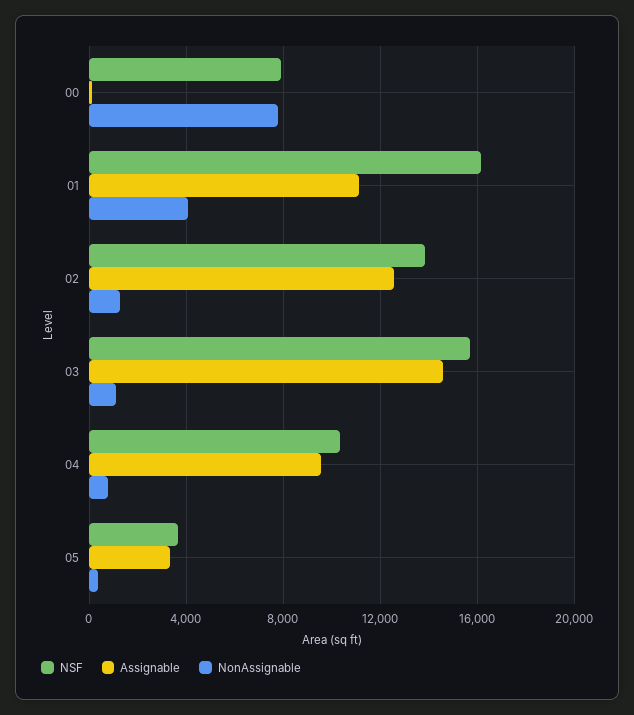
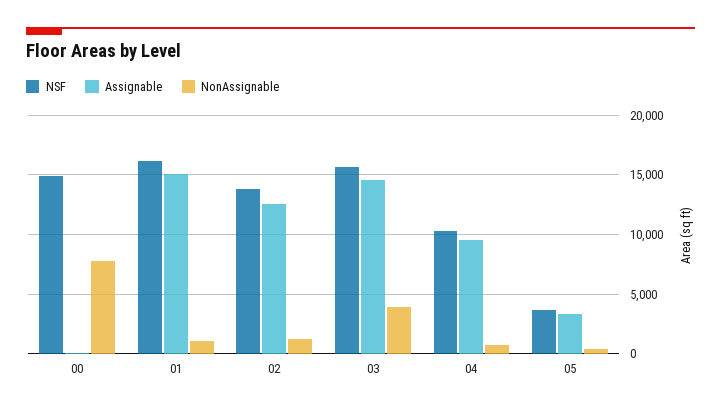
NSF, 00: 8000 -> 15000
Assignable, 01: 11000 -> 15000
NonAssignable, 01: 4000 -> 1000
NonAssignable, 03: 1000 -> 4000

